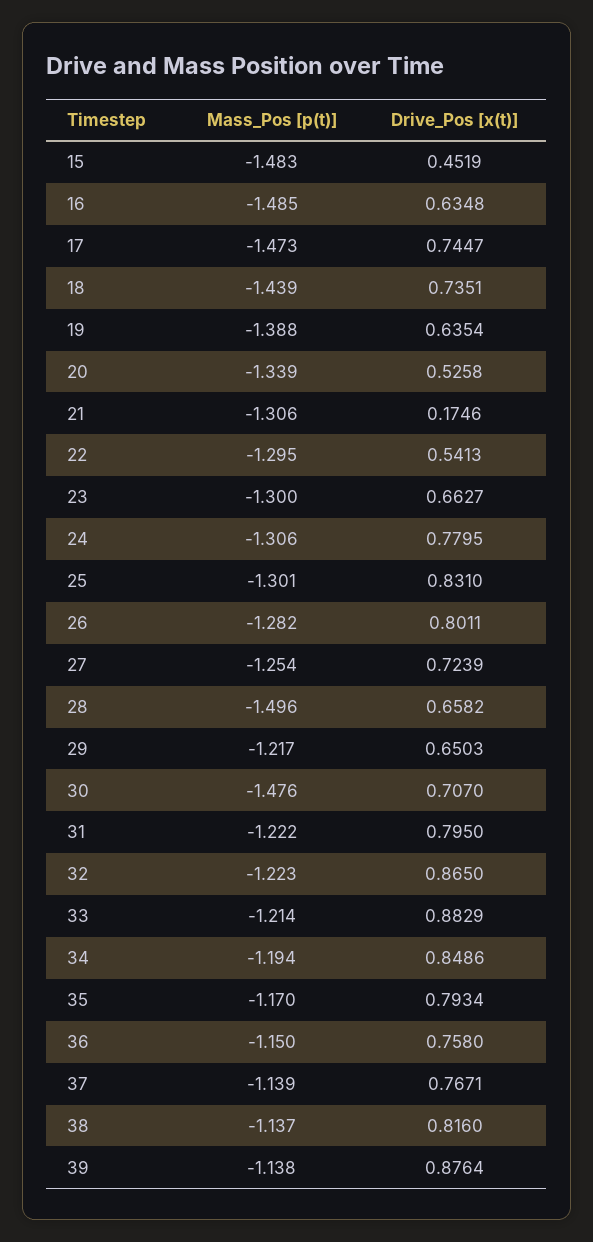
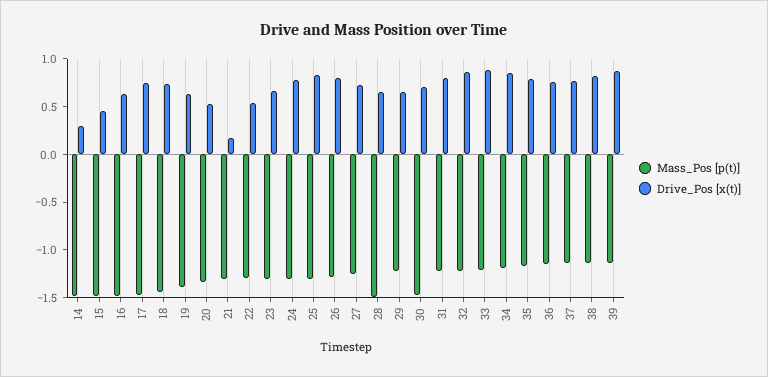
Mass_Pos [p(t)], 14: none -> -1.5
Drive_Pos [x(t)], 14: none -> 0.3

